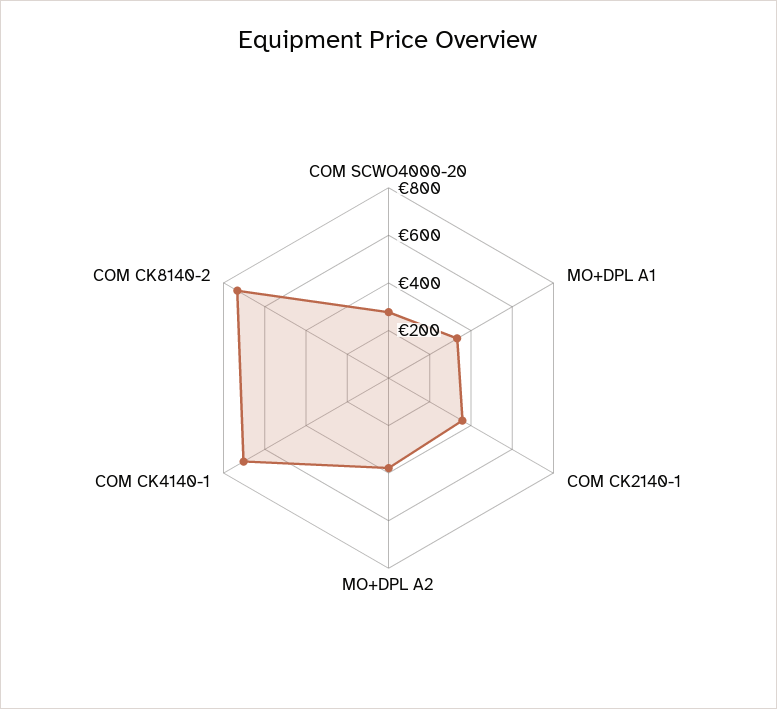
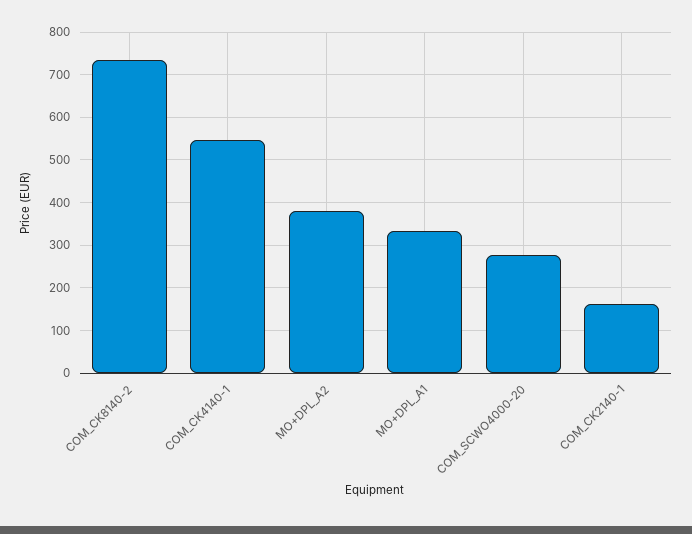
COM CK2140-1: 350 -> 160
COM CK4140-1: 700 -> 540

